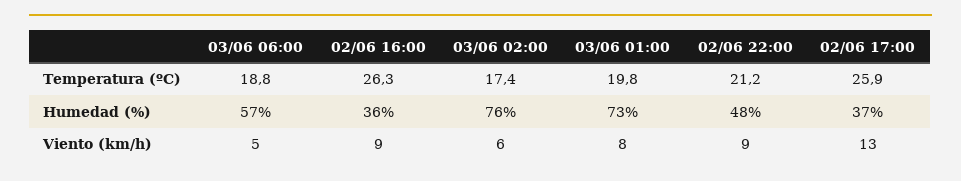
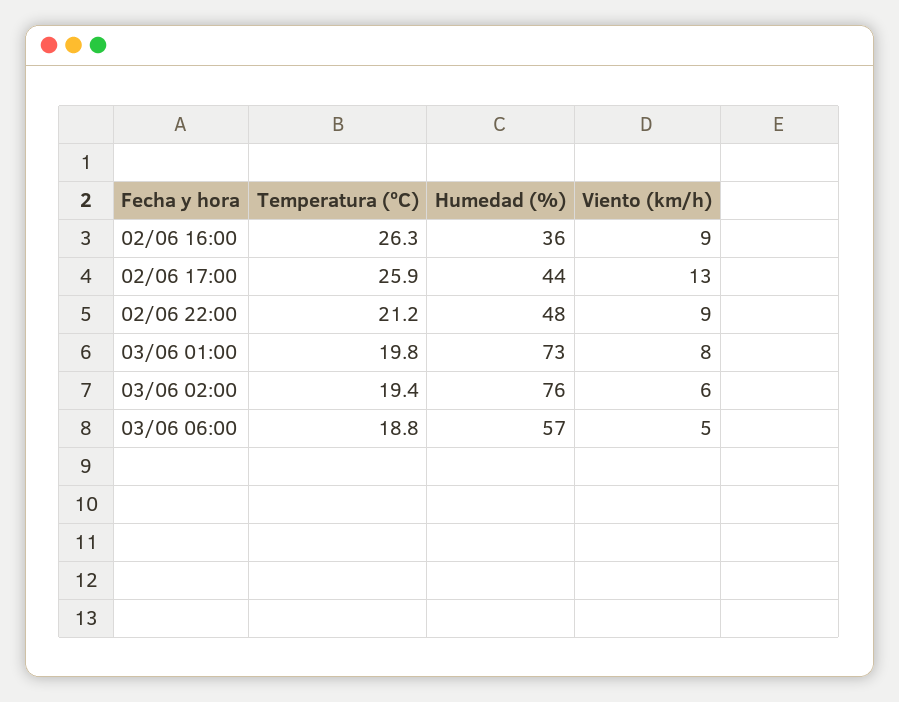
03/06 02:00, Temperatura (ºC): 17.4 -> 19.4
02/06 17:00, Humedad (%): 37 -> 44

